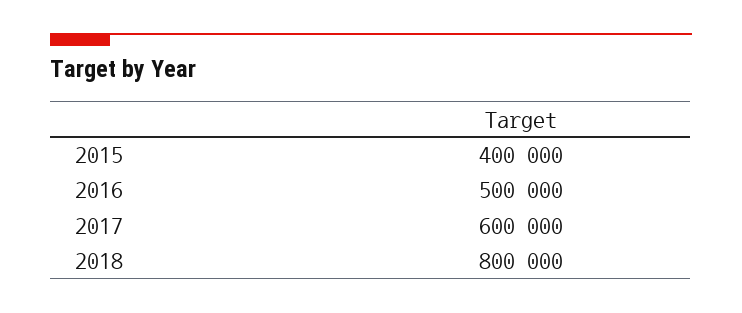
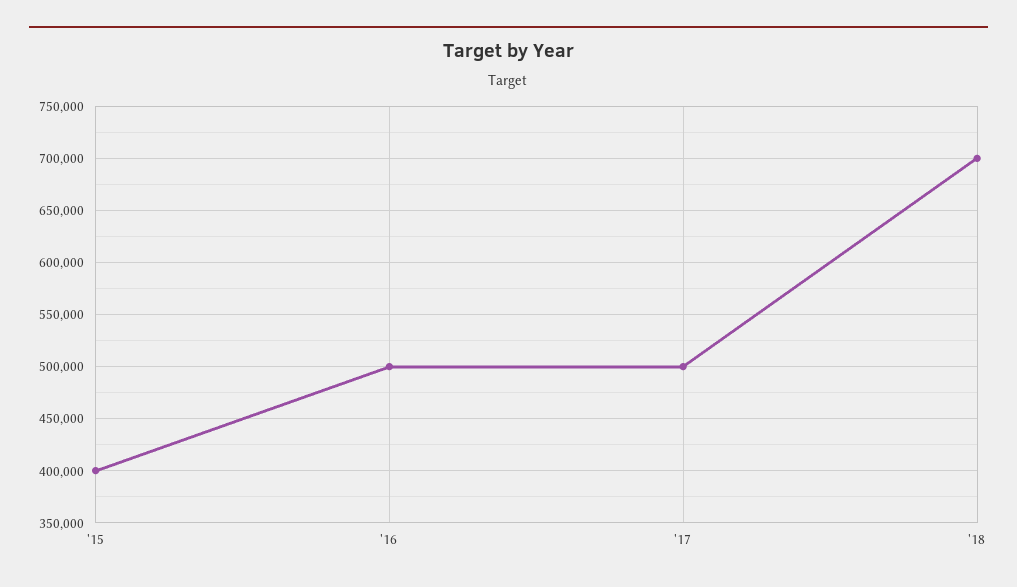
2017: 600000 -> 500000
2018: 800000 -> 700000

